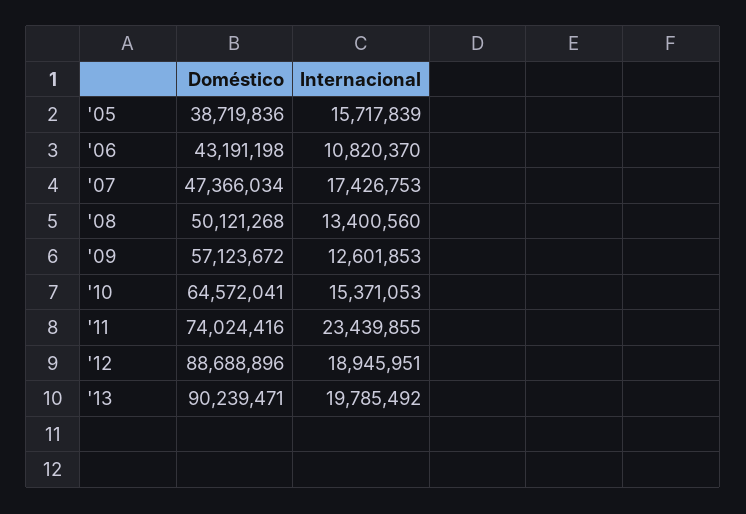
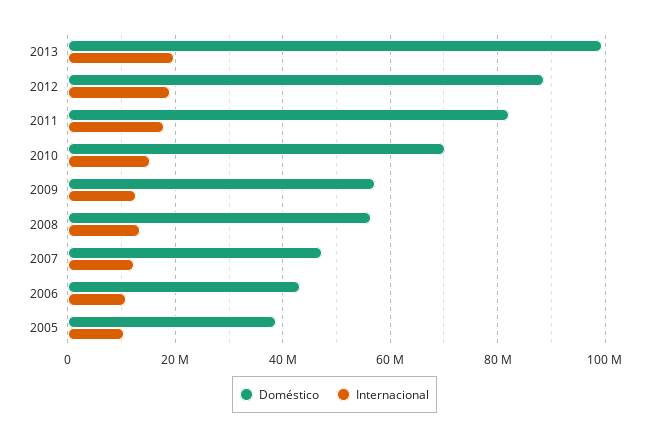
Internacional, '05: 15717839 -> 10000000
Internacional, '07: 17426753 -> 12000000
Doméstico, '08: 50121268 -> 56000000
Doméstico, '10: 64572041 -> 70000000
Doméstico, '11: 74024416 -> 82000000
Internacional, '11: 23439855 -> 18000000
Doméstico, '13: 90239471 -> 100000000

